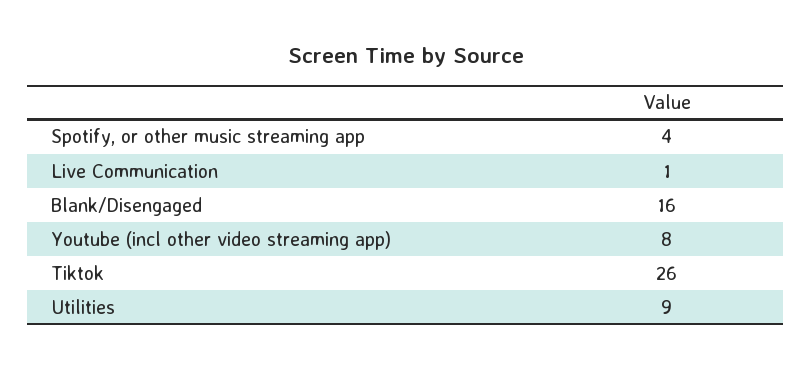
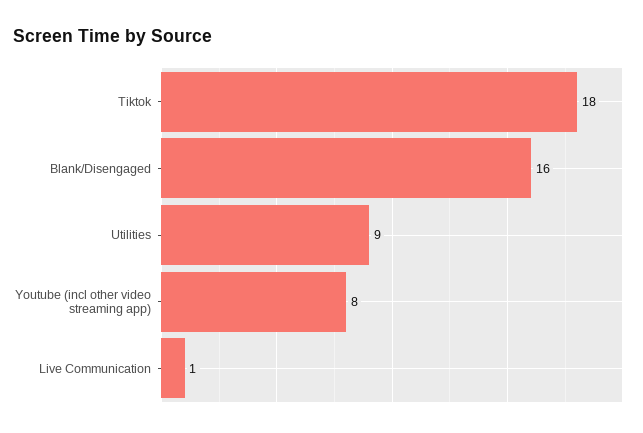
Spotify, or other music streaming app: 4 -> none
Tiktok: 26 -> 18

